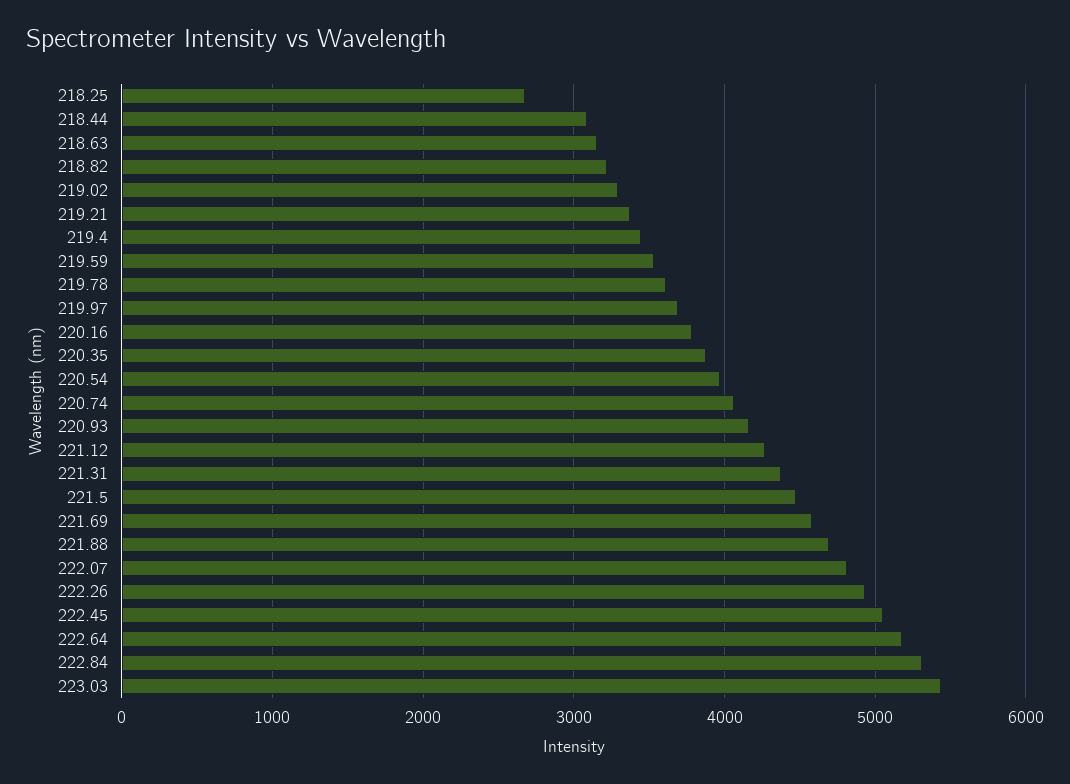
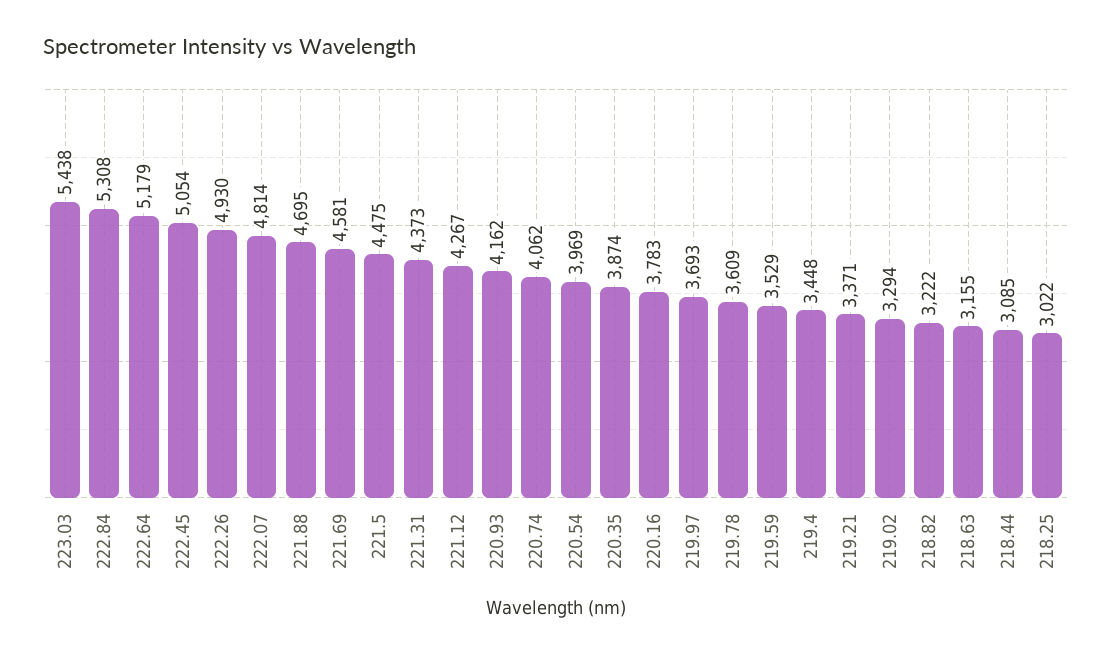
218.25: 2700 -> 3022

